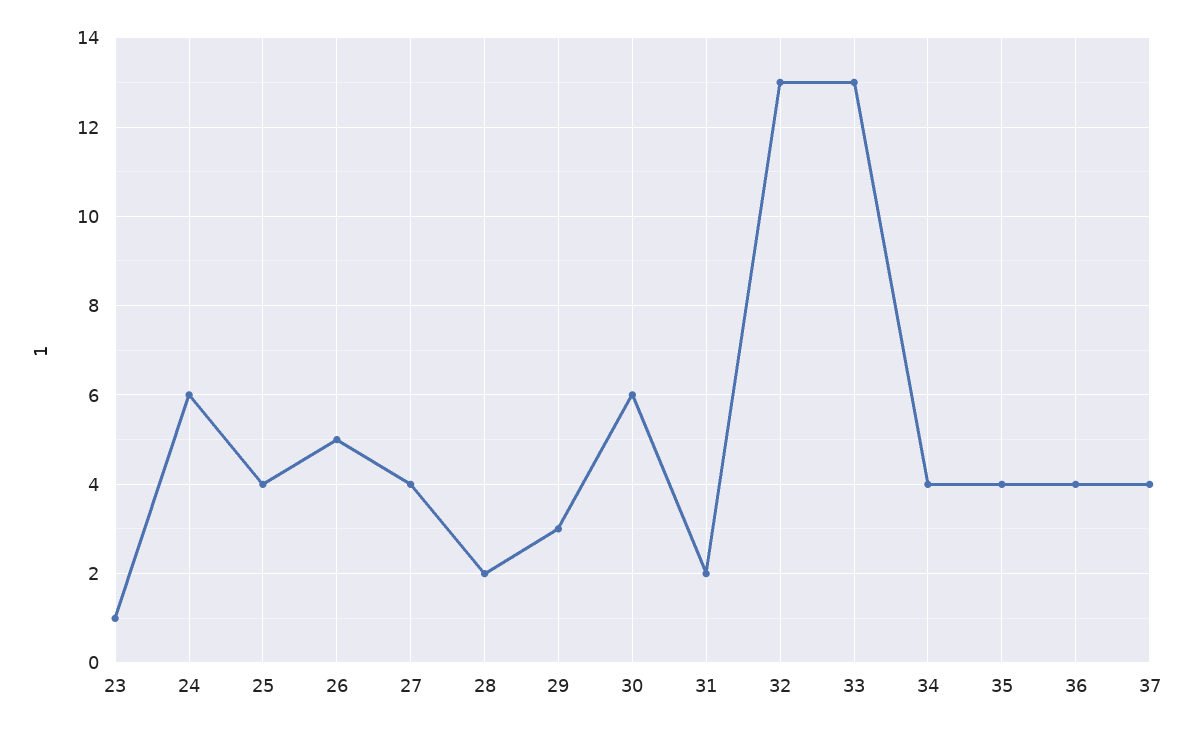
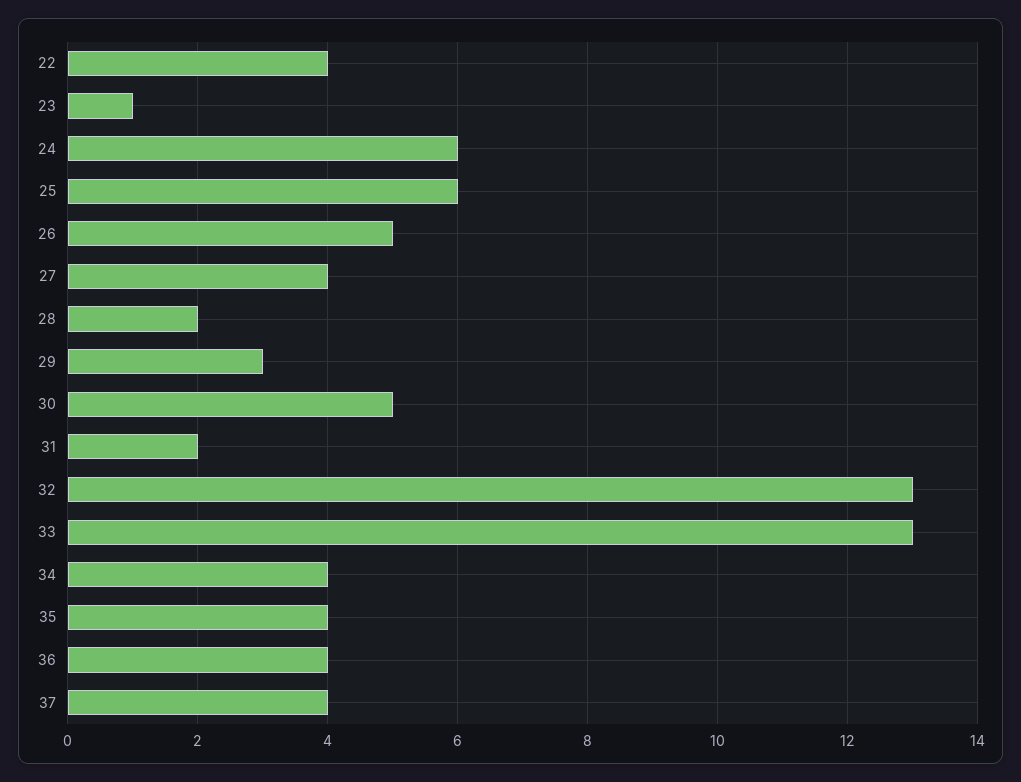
25: 4 -> 6
30: 6 -> 5
22: none -> 4

